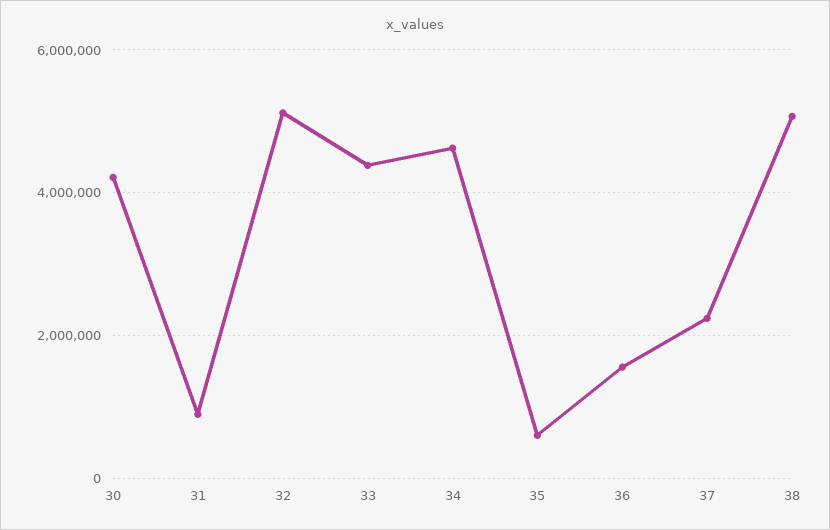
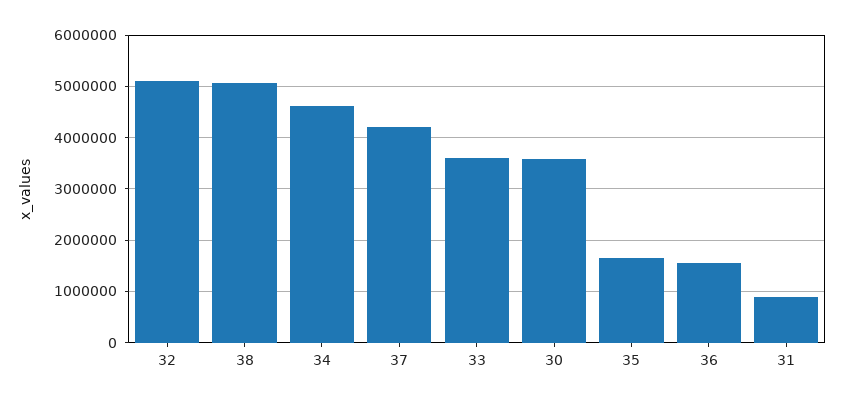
30: 4200000 -> 3600000
33: 4400000 -> 3600000
35: 600000 -> 1600000
37: 2200000 -> 4200000

